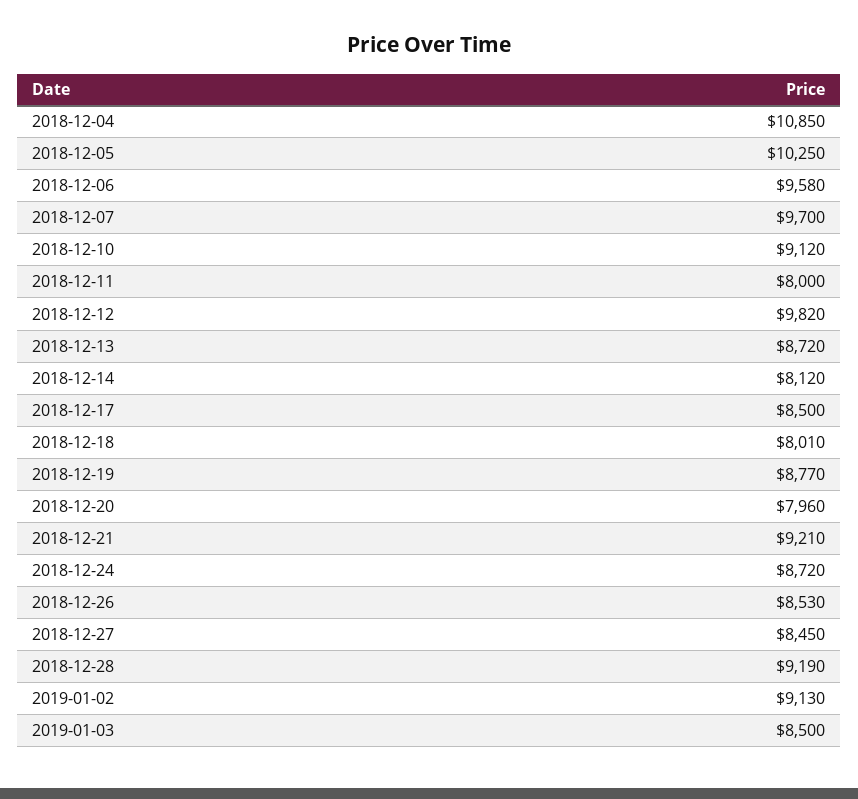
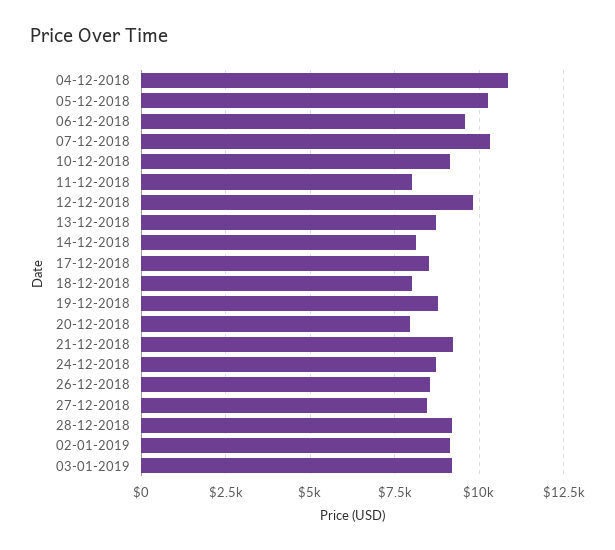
2018-12-07: 9700 -> 10250
2019-01-03: 8500 -> 9250

